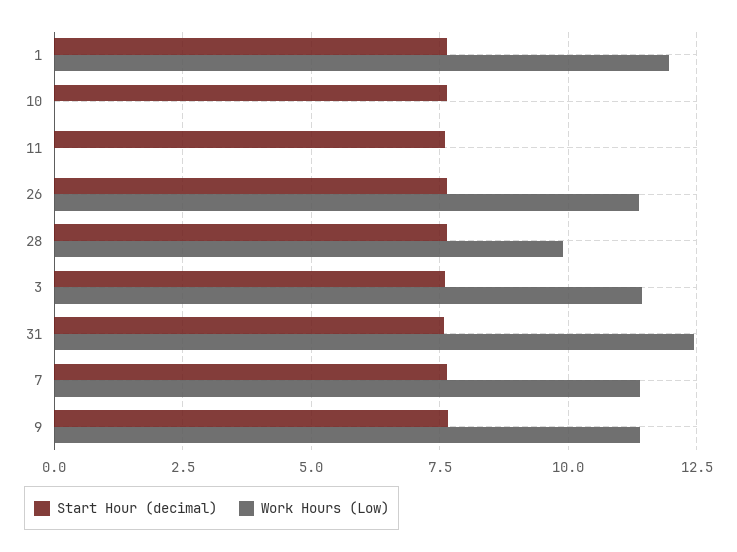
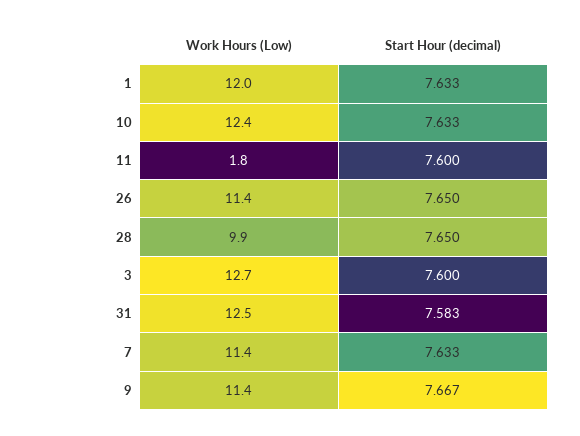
Work Hours (Low), 10: 0 -> 12.4
Work Hours (Low), 11: 0 -> 1.8
Work Hours (Low), 3: 11.5 -> 12.7

